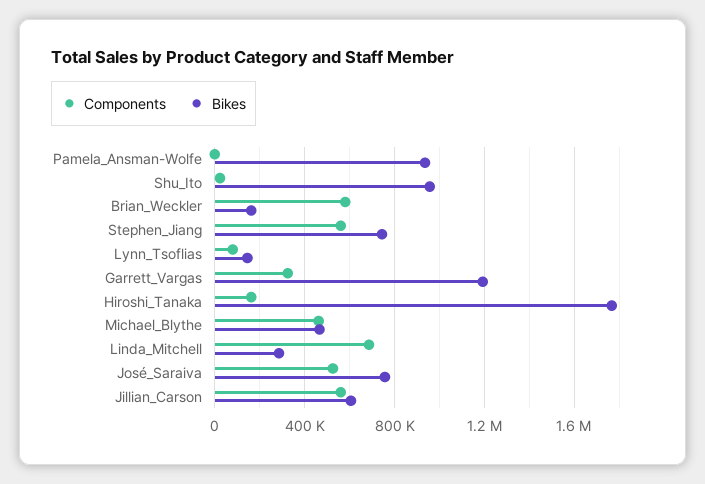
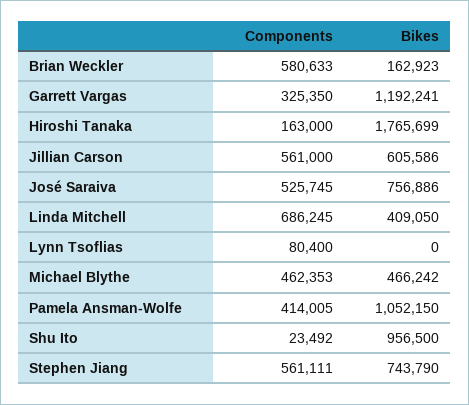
Components, Pamela_Ansman-Wolfe: 0 -> 414005
Bikes, Pamela_Ansman-Wolfe: 950000 -> 1052150
Bikes, Lynn_Tsoflias: 150000 -> 0
Bikes, Linda_Mitchell: 300000 -> 409050

